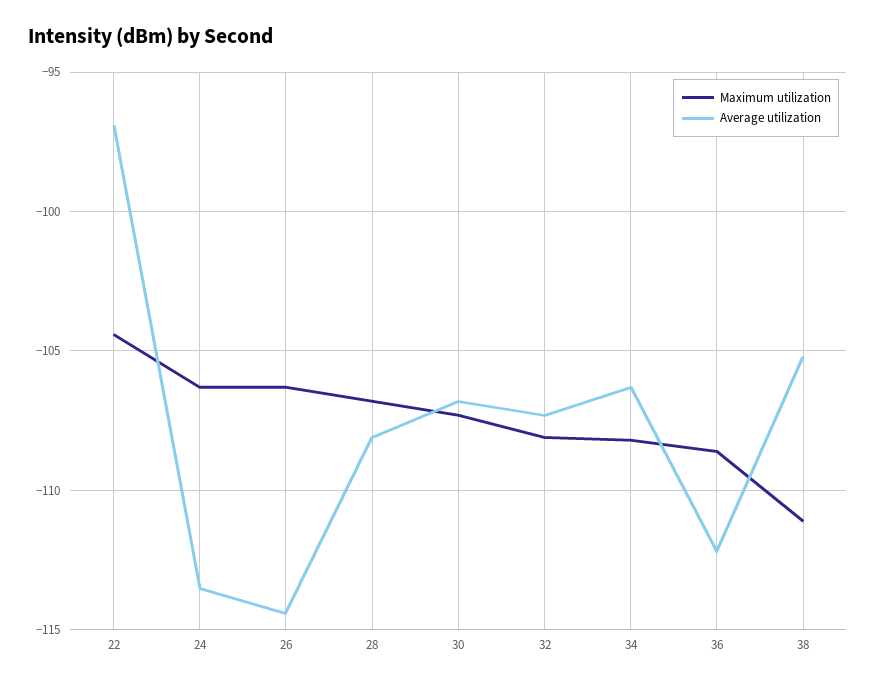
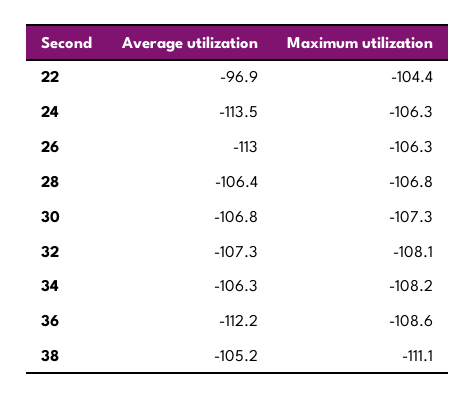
Average utilization, 26: -114.5 -> -113
Average utilization, 28: -108 -> -106.4

